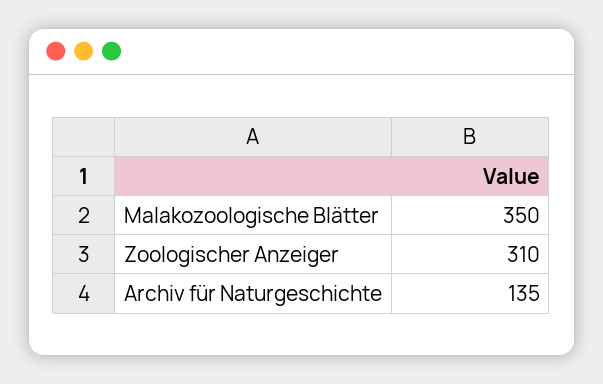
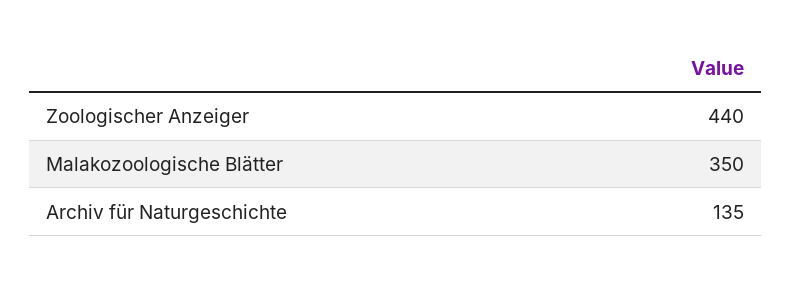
Zoologischer Anzeiger: 310 -> 440

